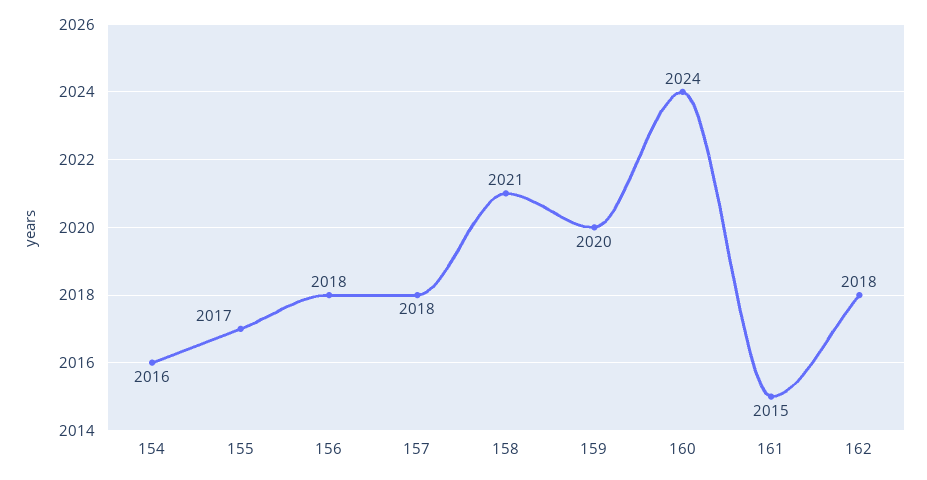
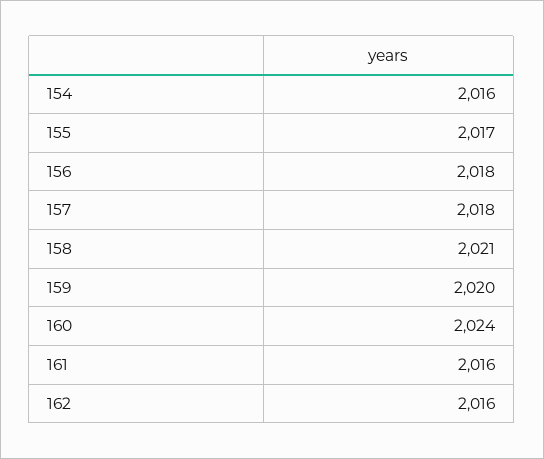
161: 2015 -> 2016
162: 2018 -> 2016

